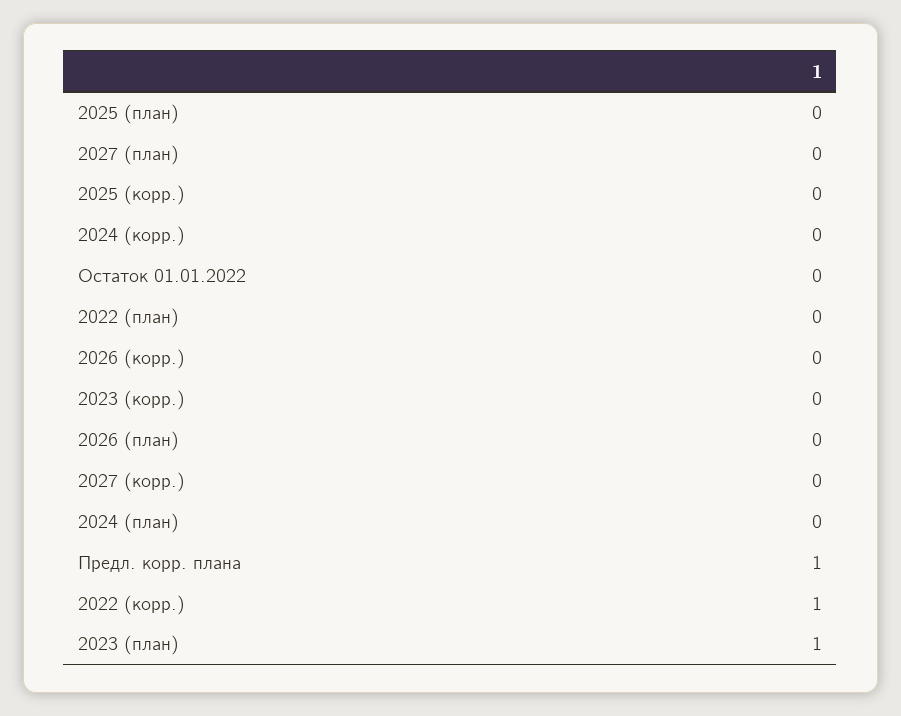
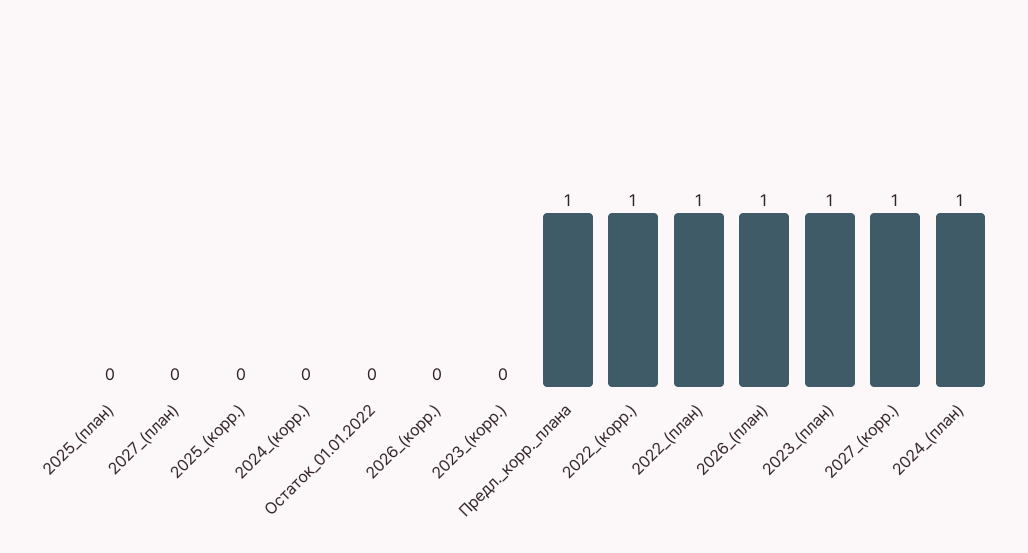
2022 (план): 0 -> 1
2026 (план): 0 -> 1
2027 (корр.): 0 -> 1
2024 (план): 0 -> 1

